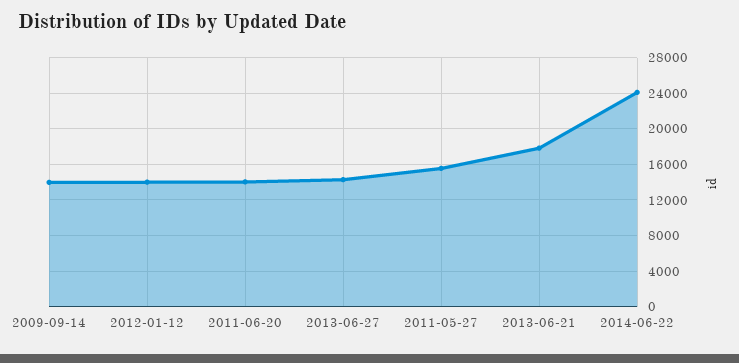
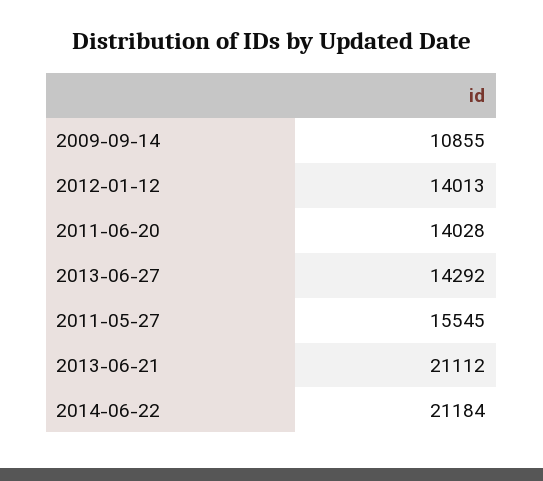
2009-09-14: 14000 -> 10855
2013-06-21: 18000 -> 21112
2014-06-22: 24000 -> 21184

